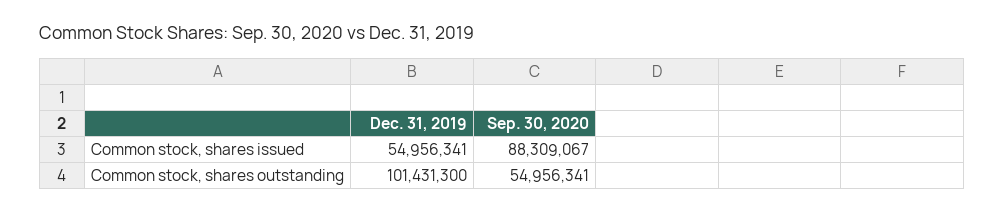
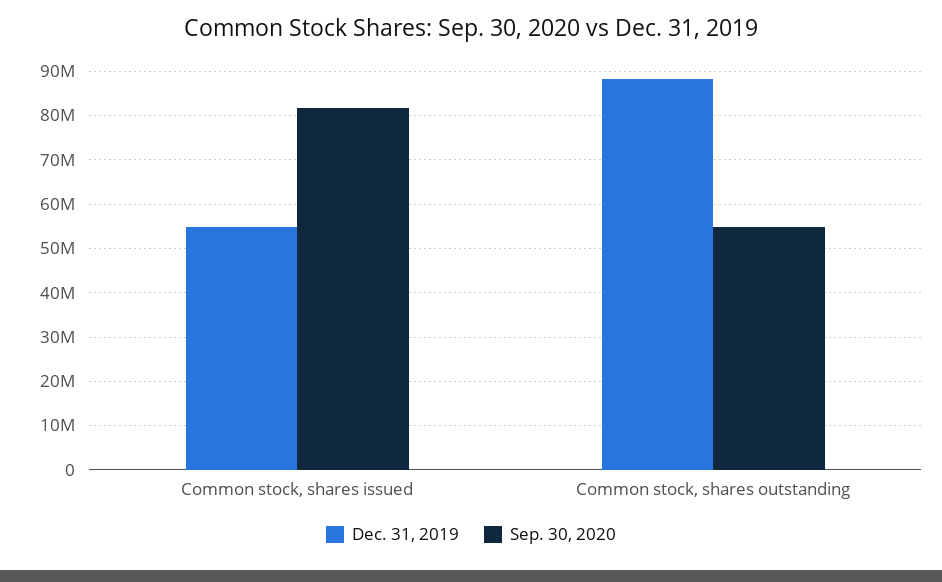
Sep. 30, 2020, Common stock, shares issued: 88309067 -> 82000000
Dec. 31, 2019, Common stock, shares outstanding: 101431300 -> 88000000

